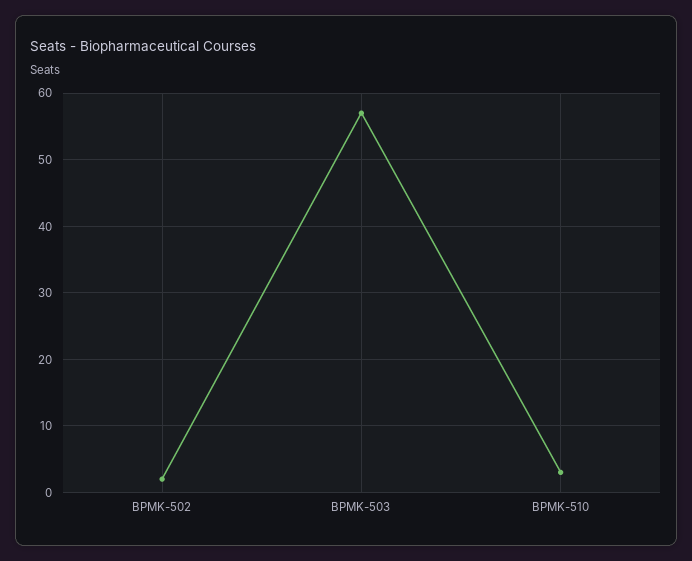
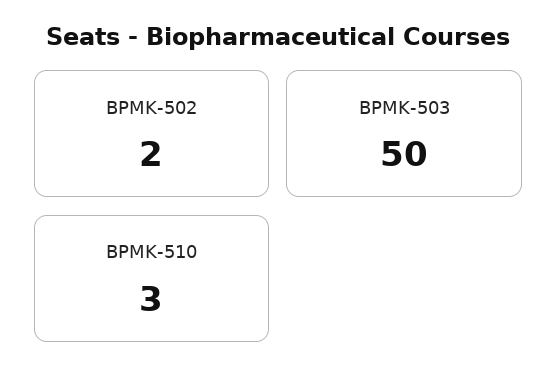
BPMK-503: 57 -> 50

